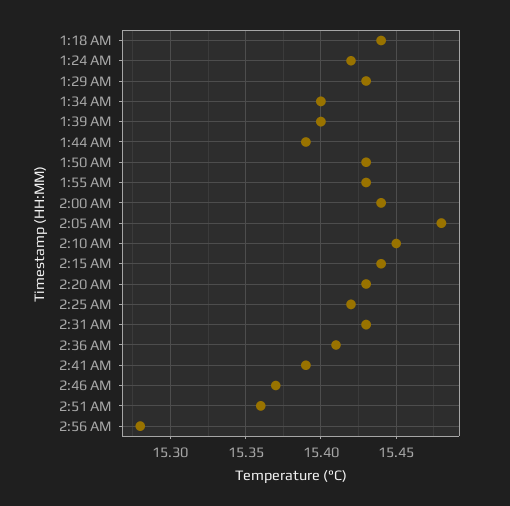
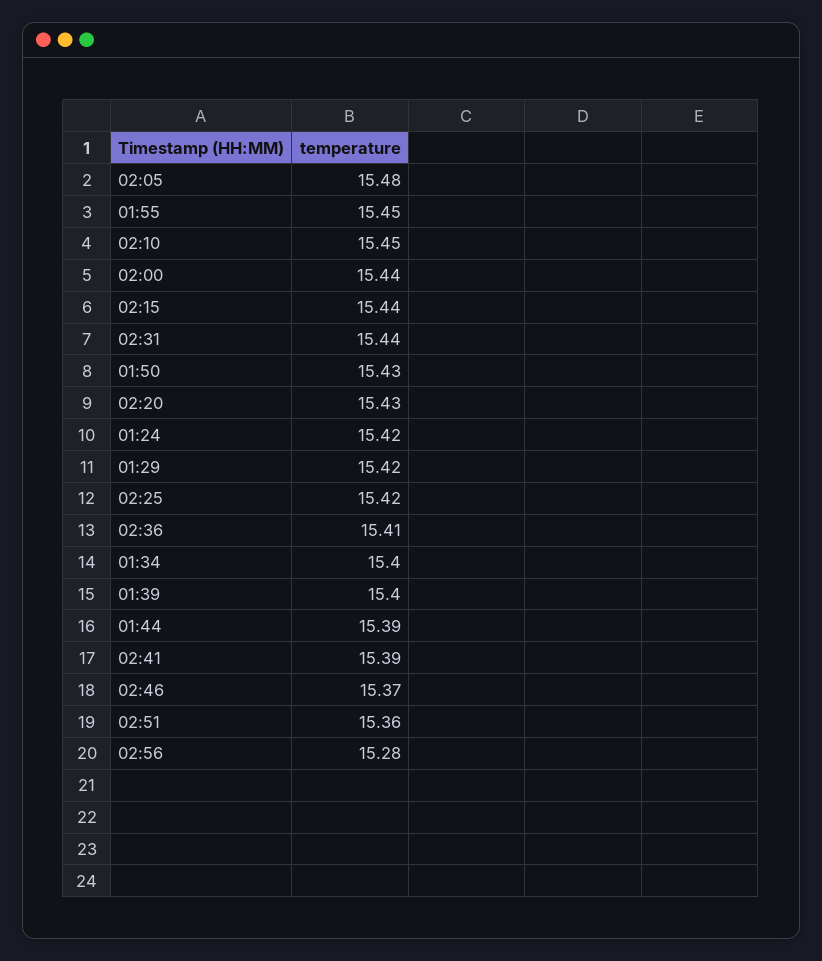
1:18 AM: 15.44 -> none
1:29 AM: 15.43 -> 15.42
1:55 AM: 15.43 -> 15.45
2:31 AM: 15.43 -> 15.44

